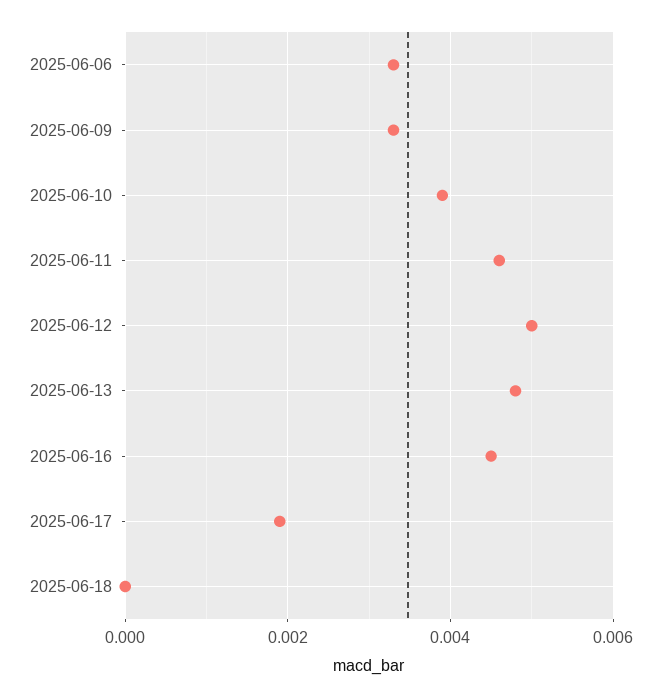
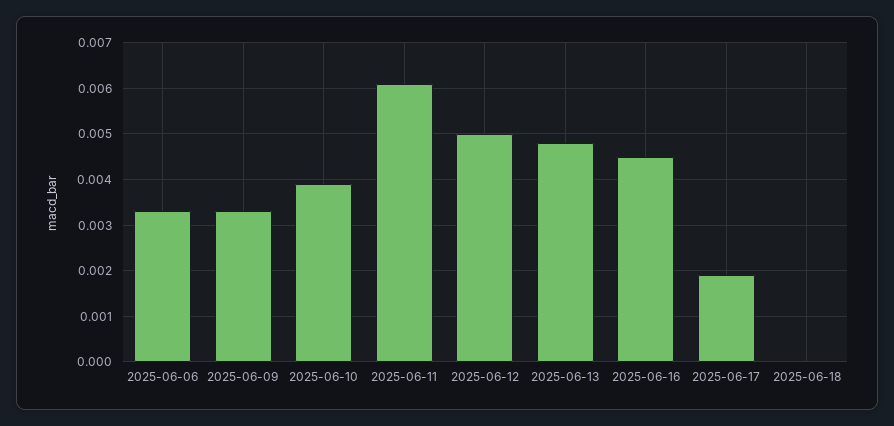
2025-06-11: 0.0045 -> 0.006

